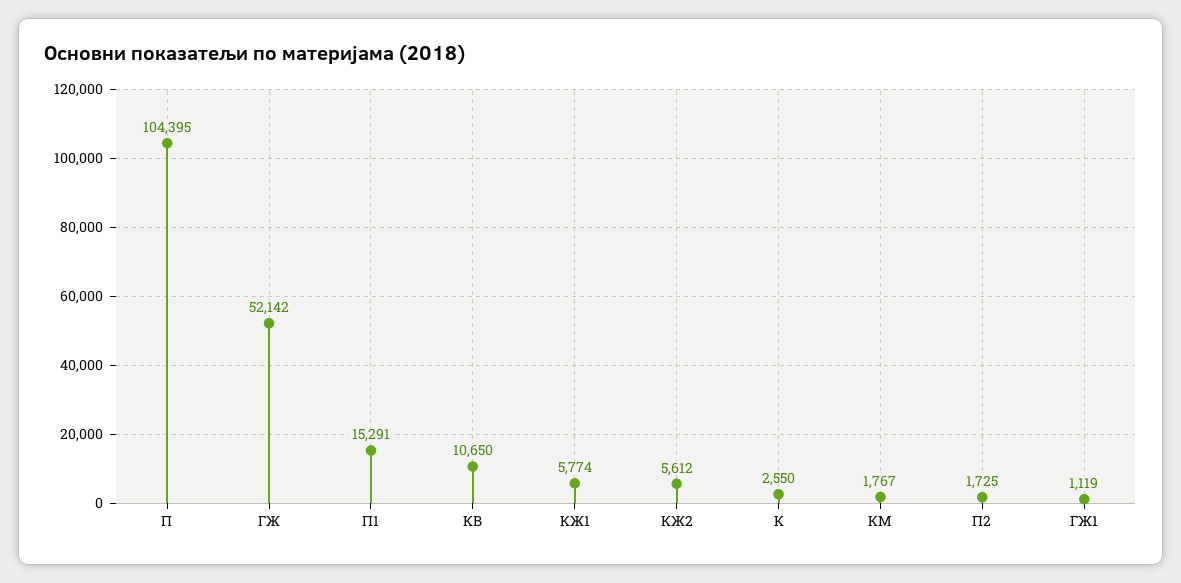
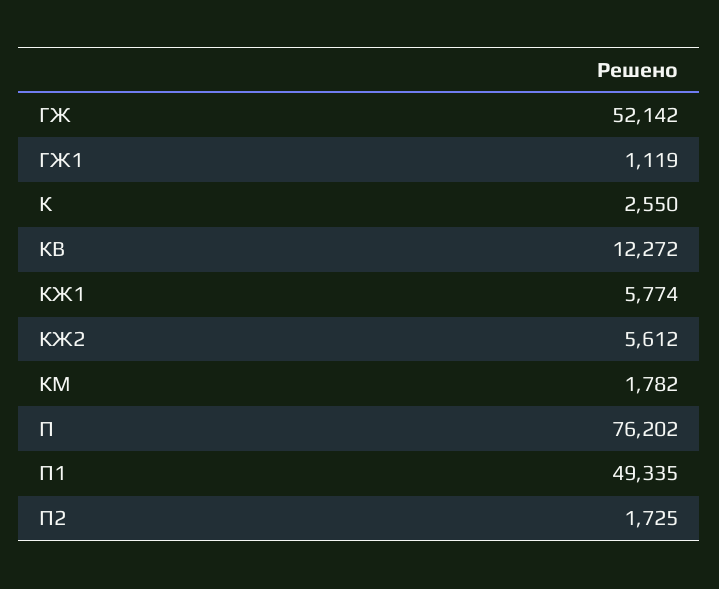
П: 104395 -> 76202
П1: 15291 -> 49335
КВ: 10650 -> 12272
КМ: 1767 -> 1782

